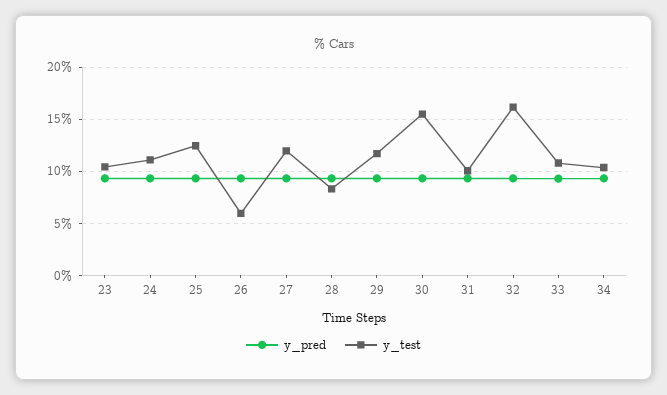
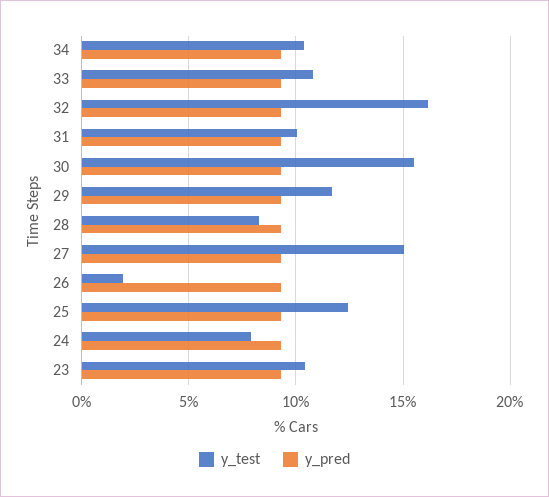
y_test, 24: 11 -> 8
y_test, 26: 6 -> 2
y_test, 27: 12 -> 15

